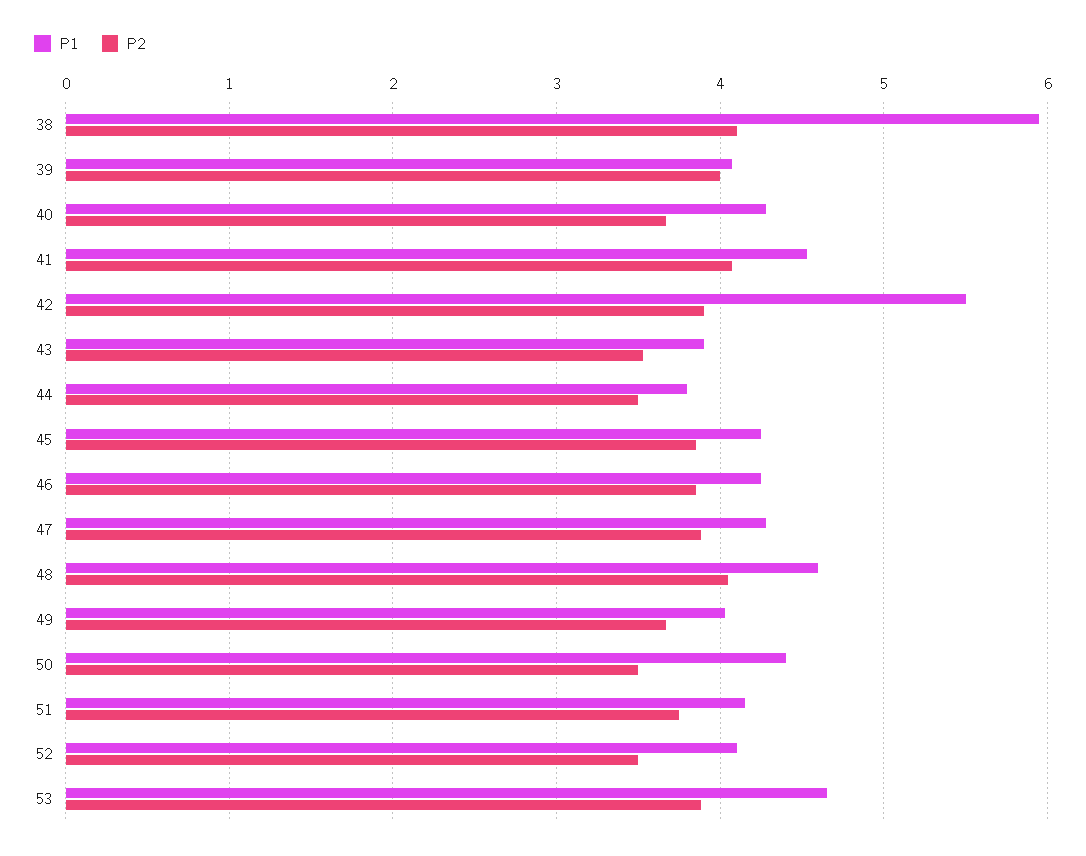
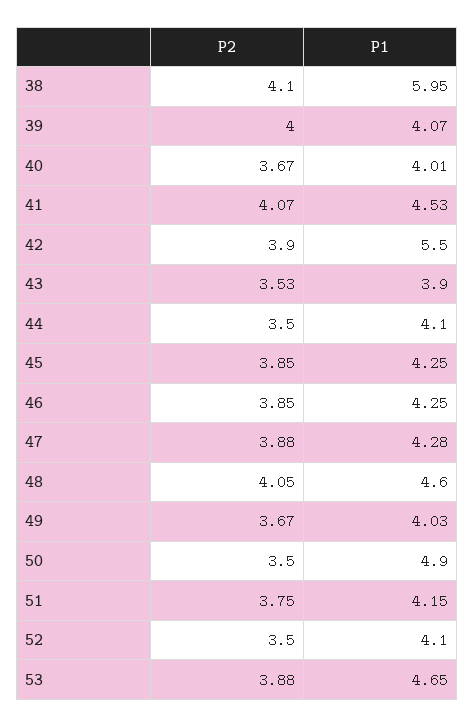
P1, 40: 4.3 -> 4.01
P1, 44: 3.8 -> 4.1
P1, 50: 4.4 -> 4.9

